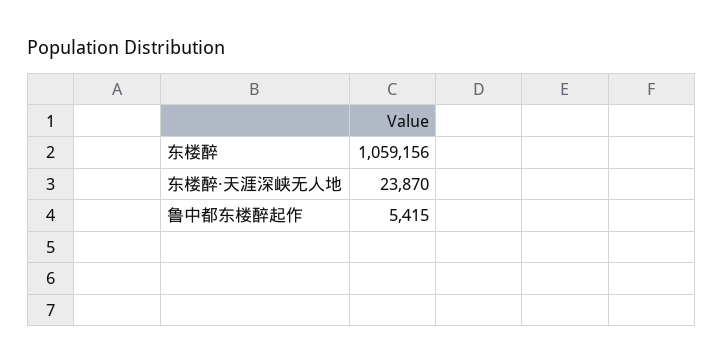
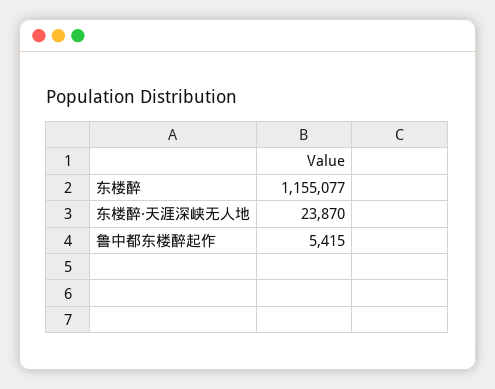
东楼醉: 1059156 -> 1155077

